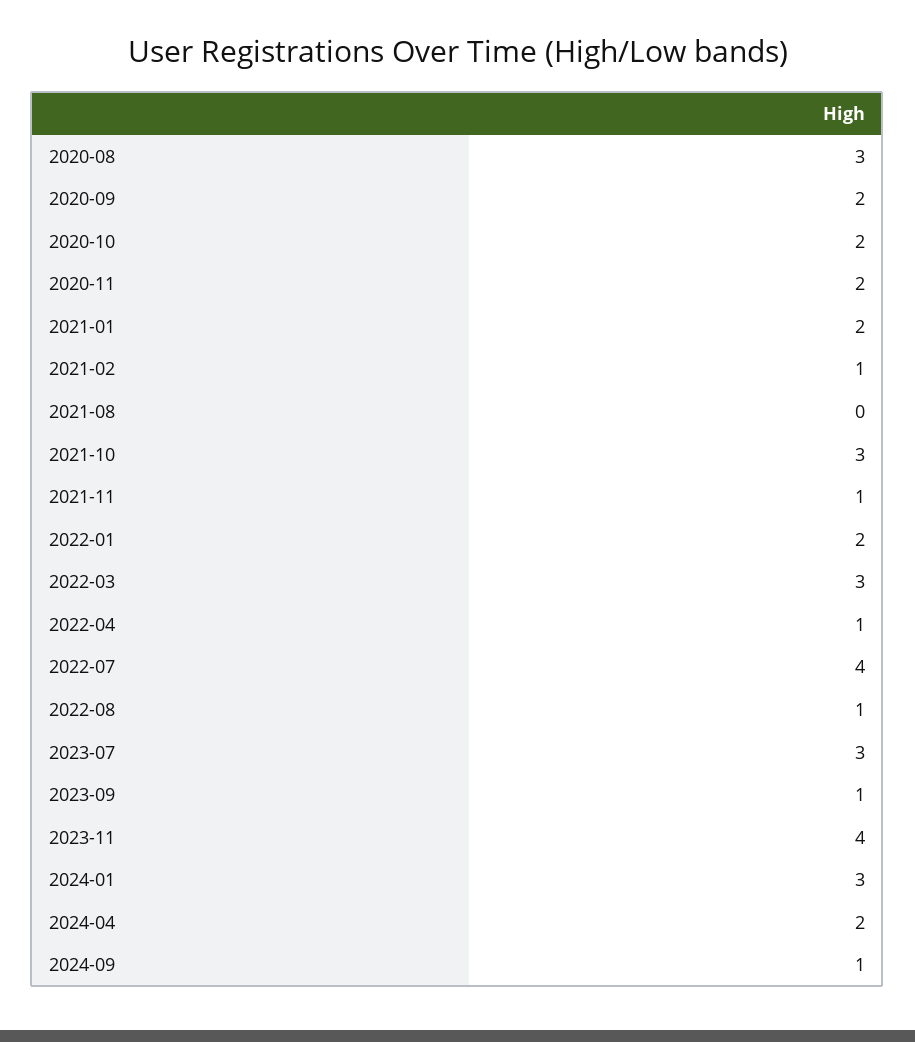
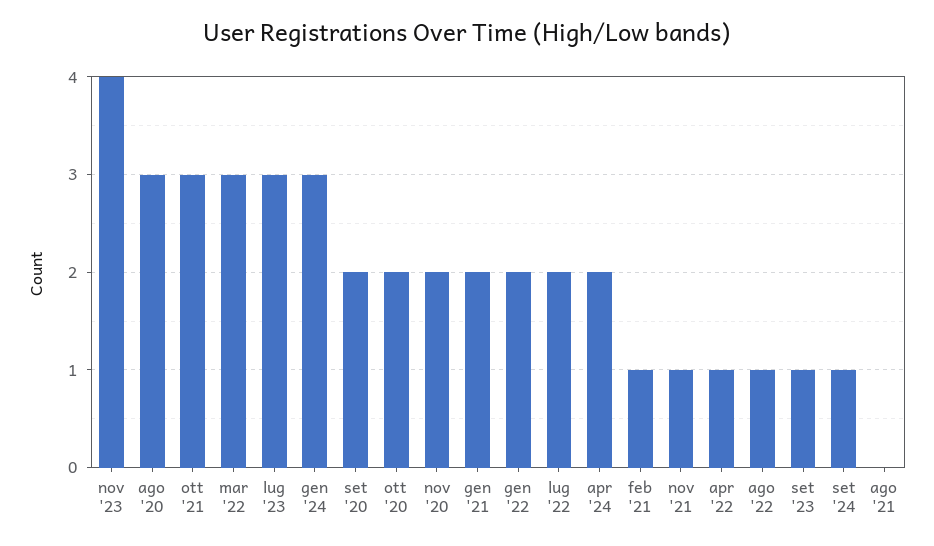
2022-07: 4 -> 2

